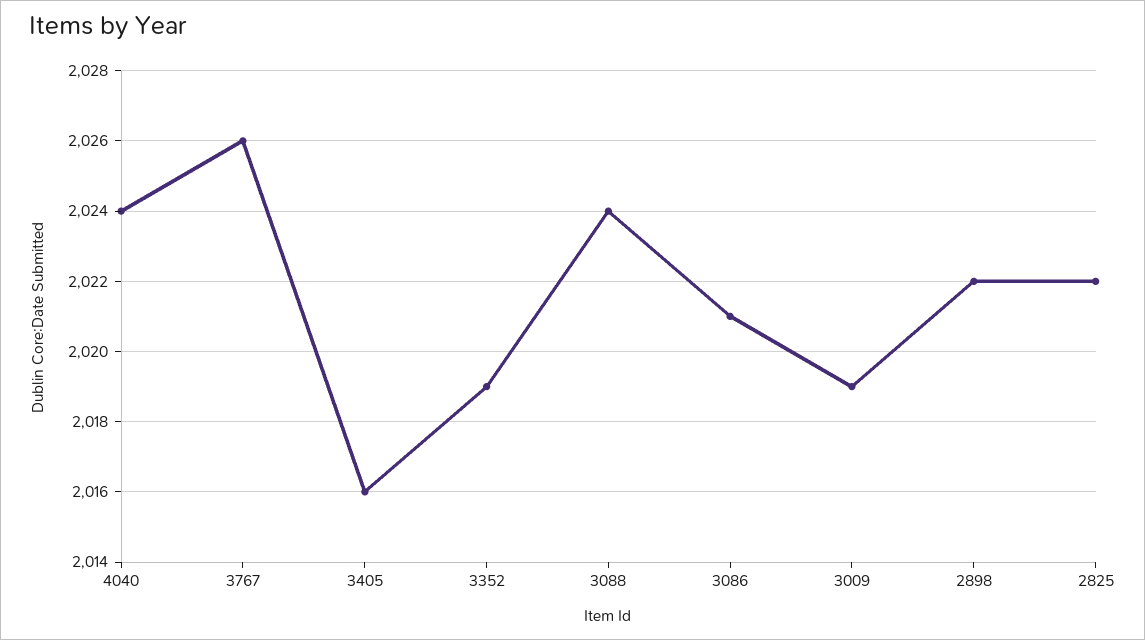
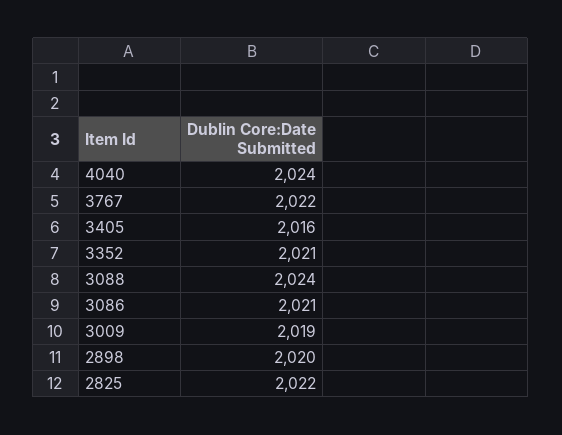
3767: 2026 -> 2022
3352: 2019 -> 2021
2898: 2022 -> 2020

